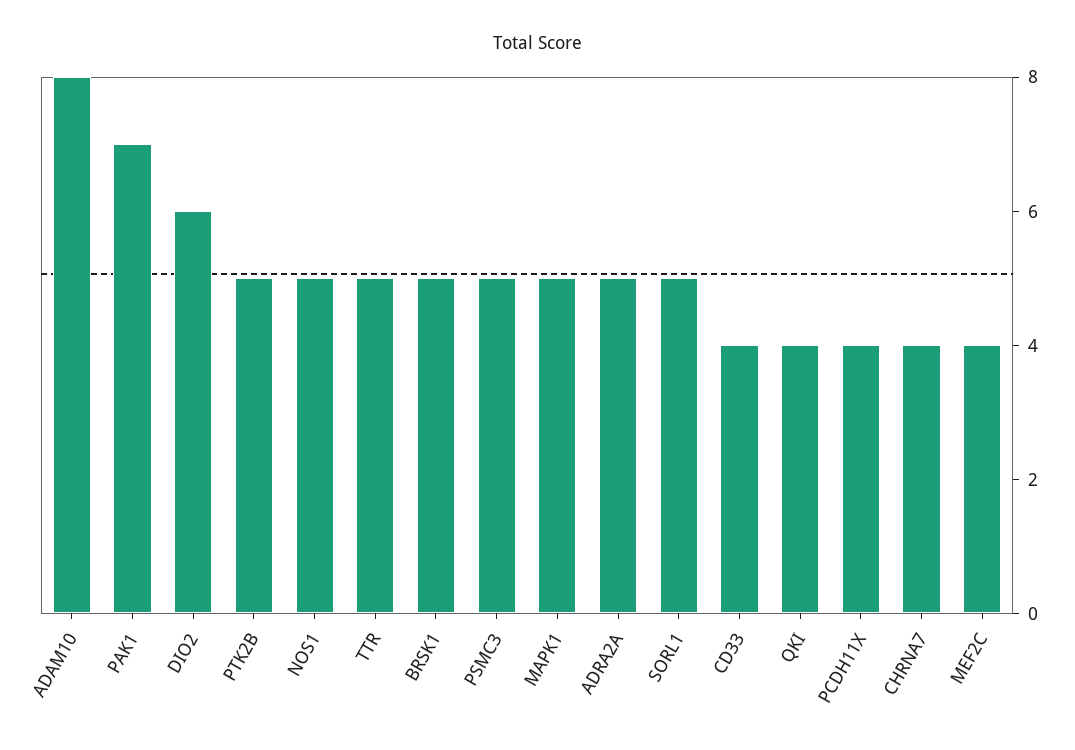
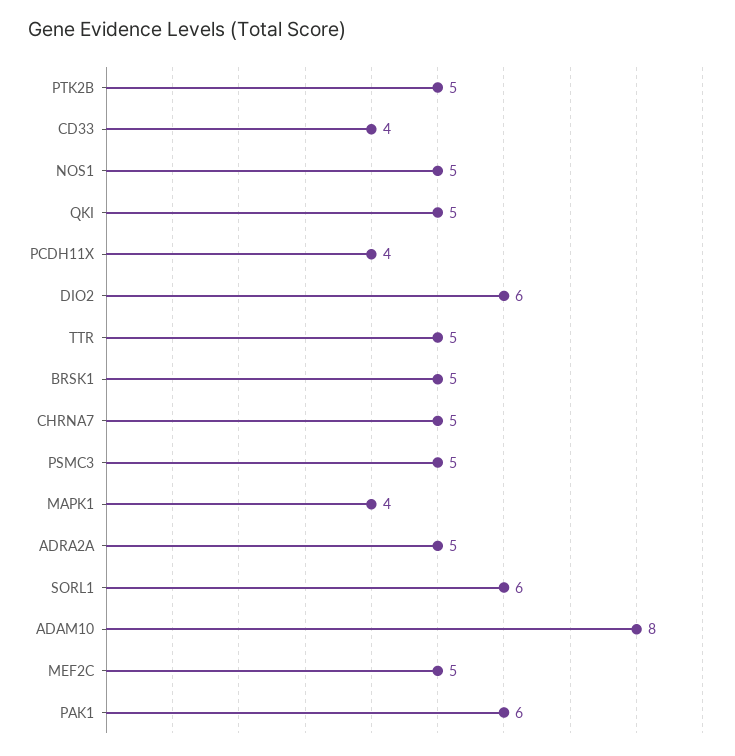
PAK1: 7 -> 6
MAPK1: 5 -> 4
SORL1: 5 -> 6
QKI: 4 -> 5
CHRNA7: 4 -> 5
MEF2C: 4 -> 5

